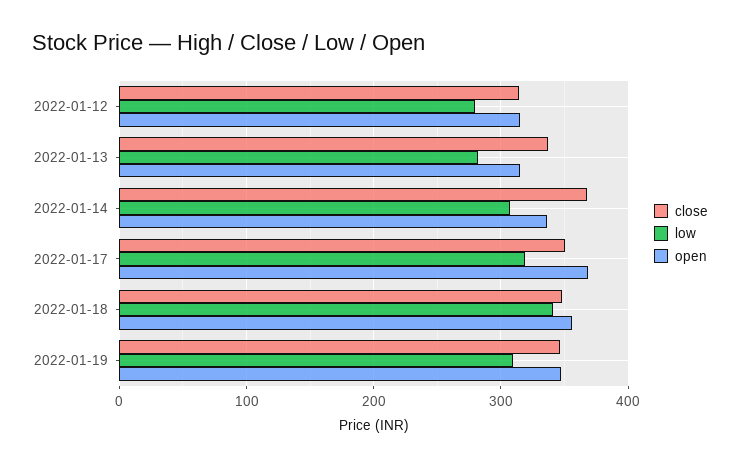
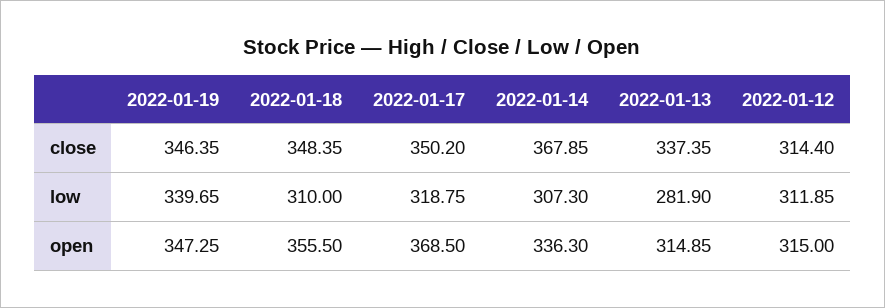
low, 2022-01-12: 280 -> 311.85
low, 2022-01-18: 340 -> 310
low, 2022-01-19: 310 -> 339.65

